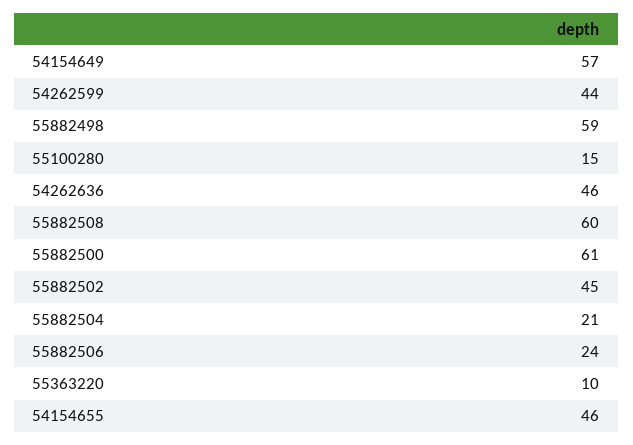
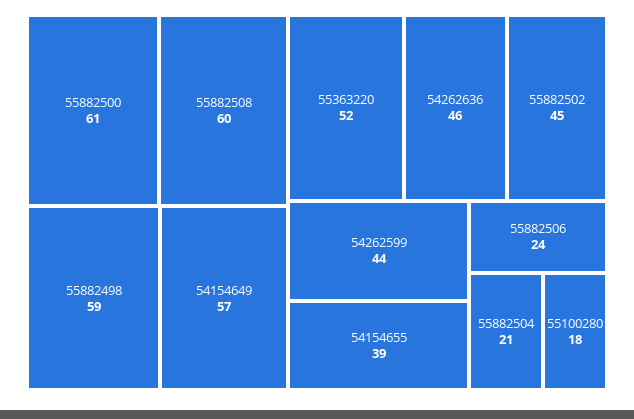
55100280: 15 -> 18
55363220: 10 -> 52
54154655: 46 -> 39

